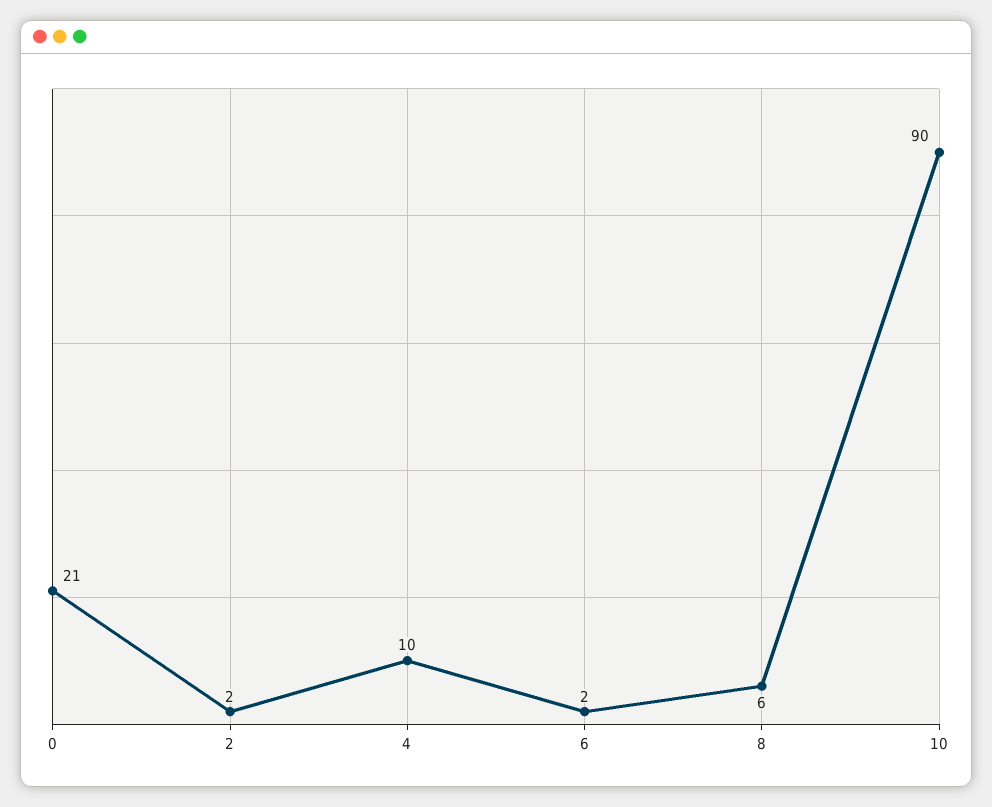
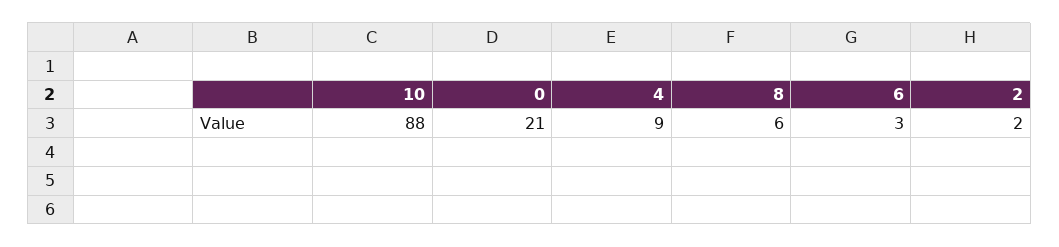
4: 10 -> 9
6: 2 -> 3
10: 90 -> 88

